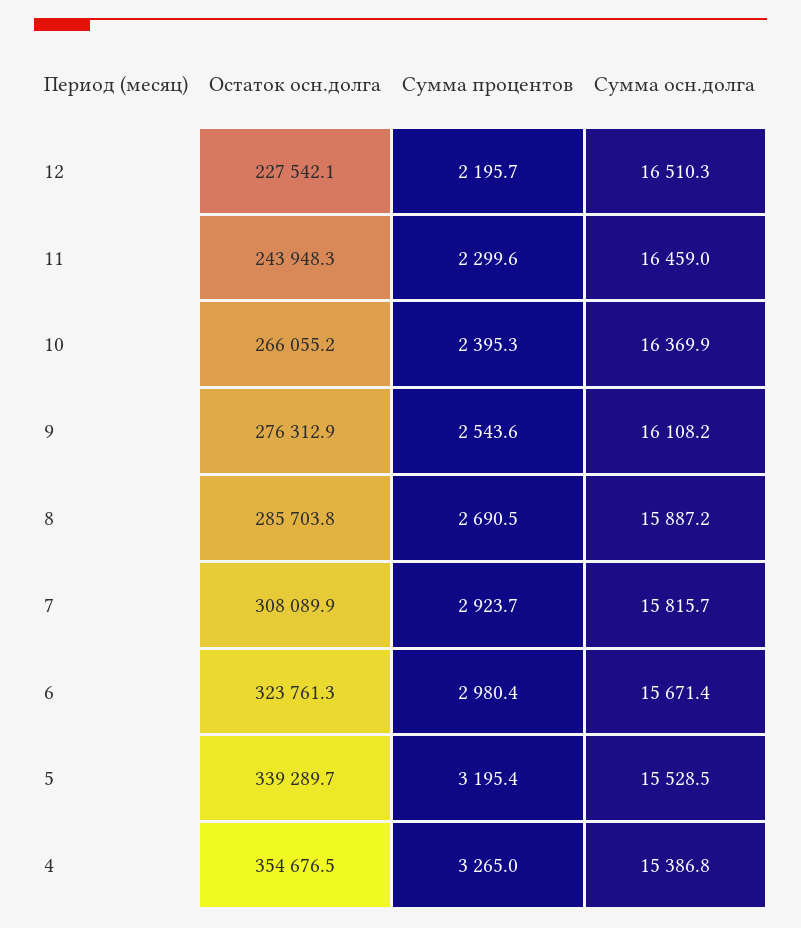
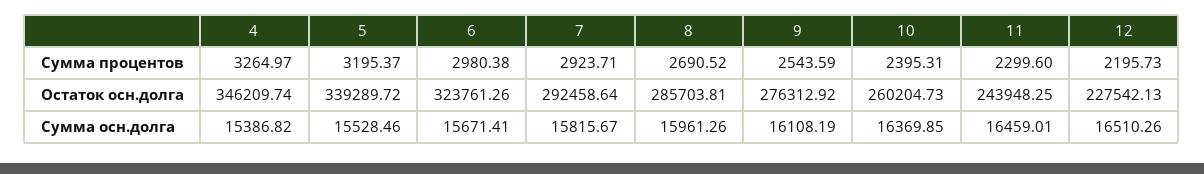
Остаток осн.долга, 10: 266055.2 -> 260204.73
Сумма осн.долга, 8: 15887.2 -> 15961.26
Остаток осн.долга, 7: 308089.9 -> 292458.64
Остаток осн.долга, 4: 354676.5 -> 346209.74

